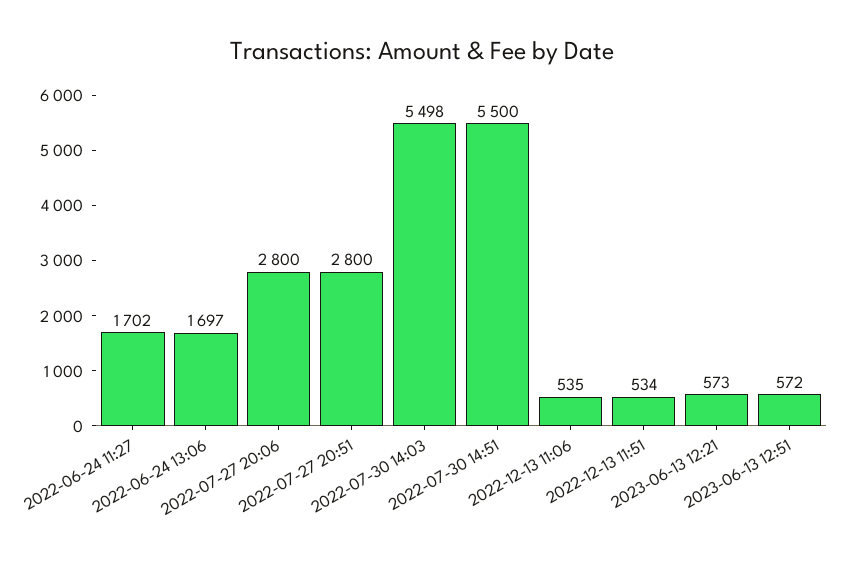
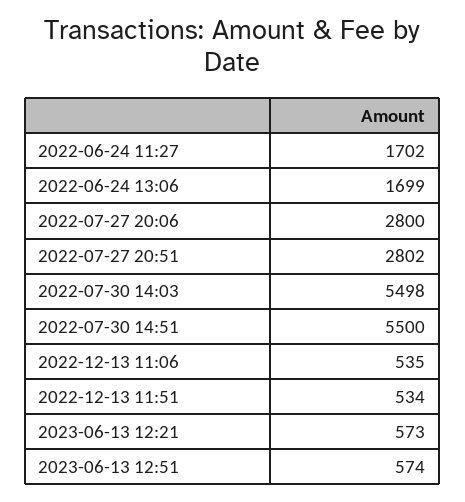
2022-06-24 13:06: 1697 -> 1699
2022-07-27 20:51: 2800 -> 2802
2023-06-13 12:51: 572 -> 574

